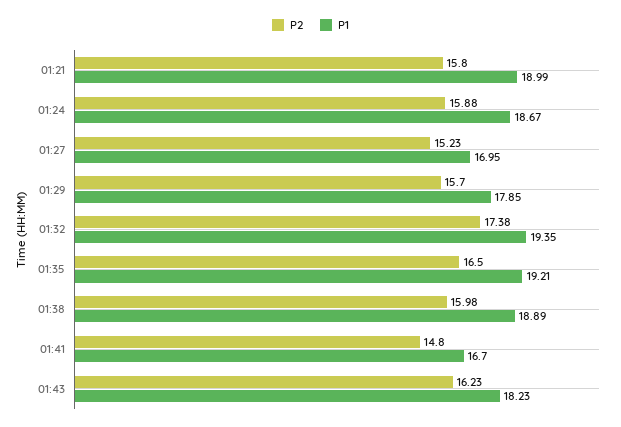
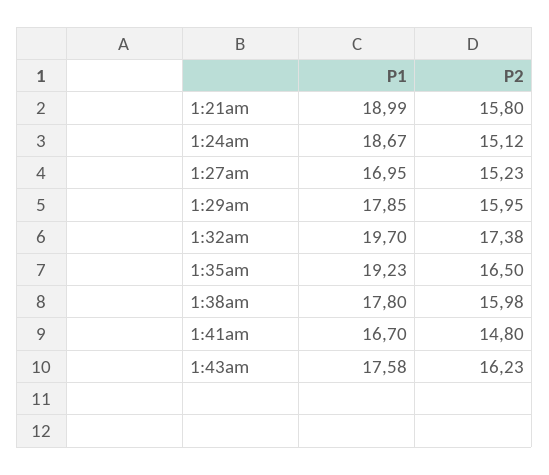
P2, 01:24: 15.88 -> 15.12
P2, 01:29: 15.7 -> 15.95
P1, 01:32: 19.35 -> 19.7
P1, 01:35: 19.21 -> 19.23
P1, 01:38: 18.89 -> 17.8
P1, 01:43: 18.23 -> 17.58

